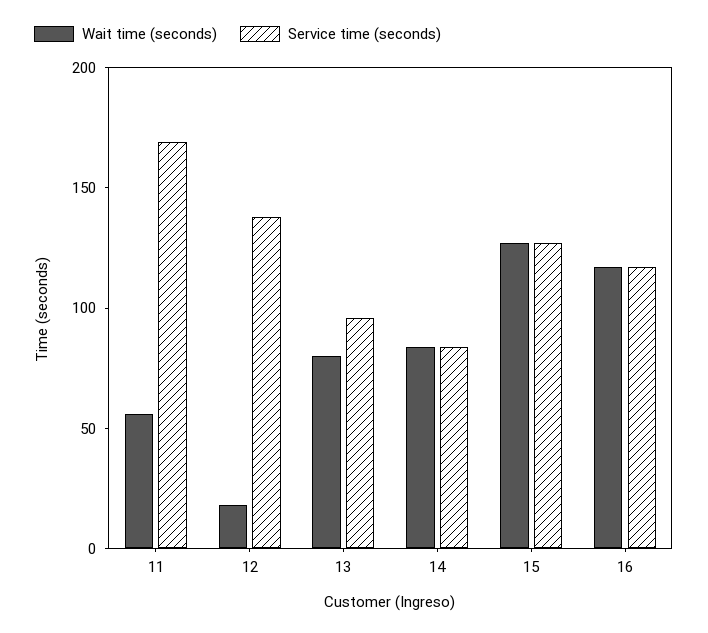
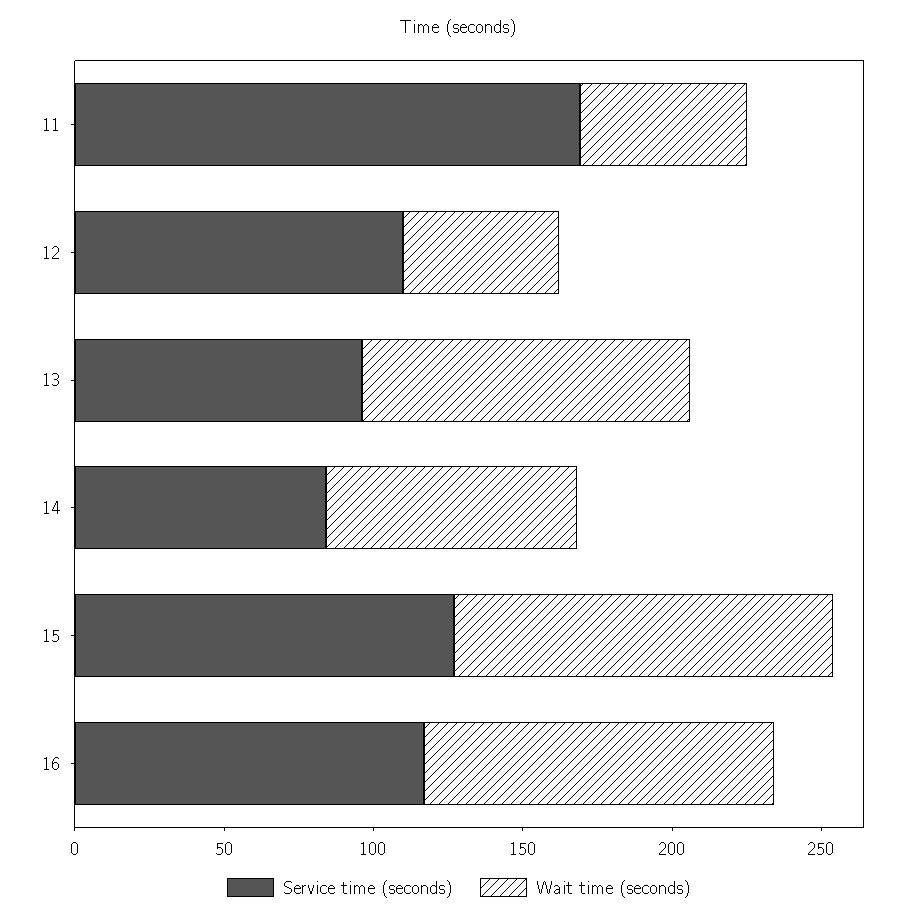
Wait time (seconds), 12: 20 -> 50
Service time (seconds), 12: 140 -> 110
Wait time (seconds), 13: 80 -> 110

